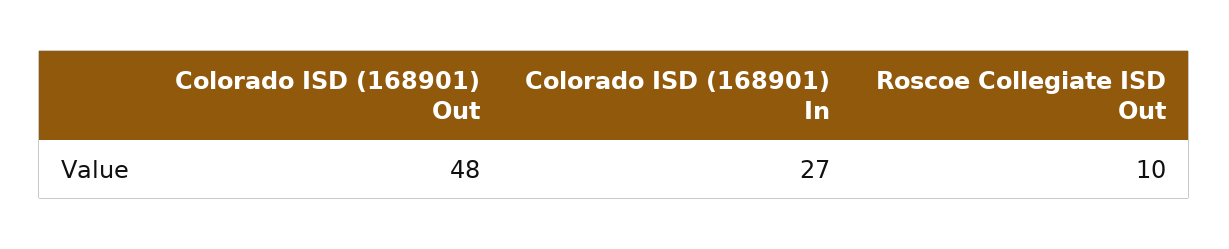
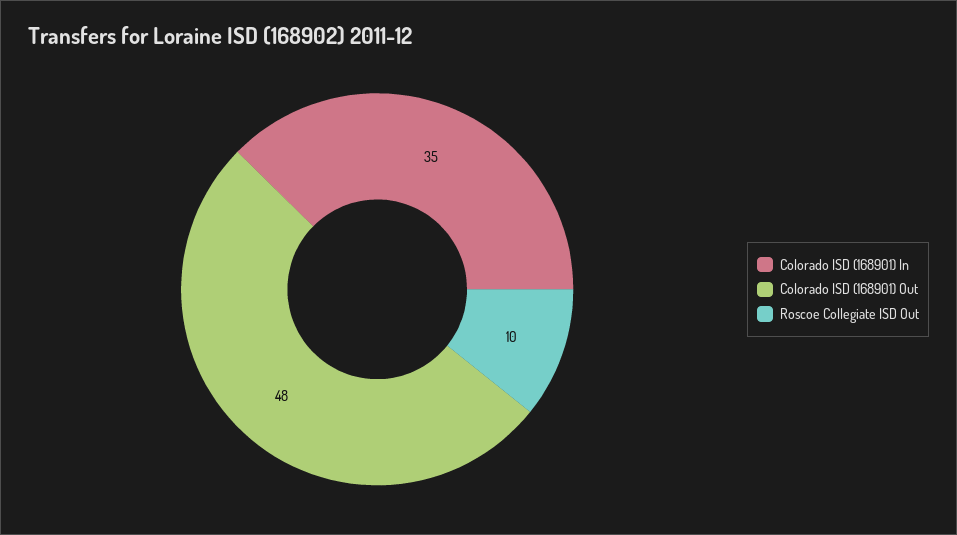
Colorado ISD (168901) In: 27 -> 35

